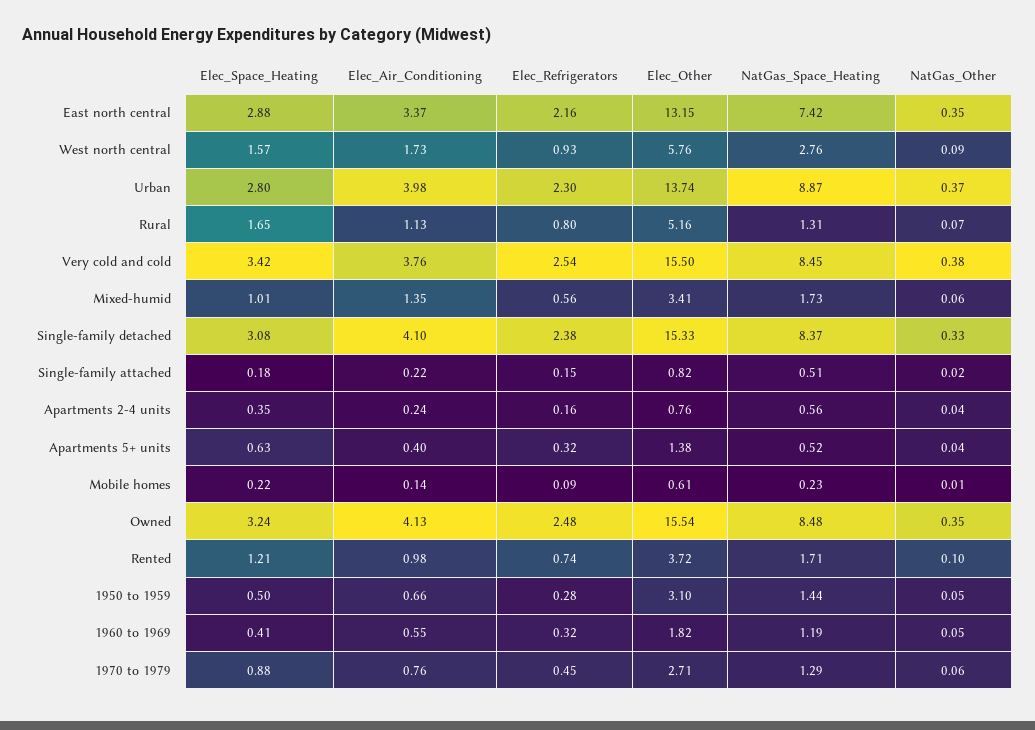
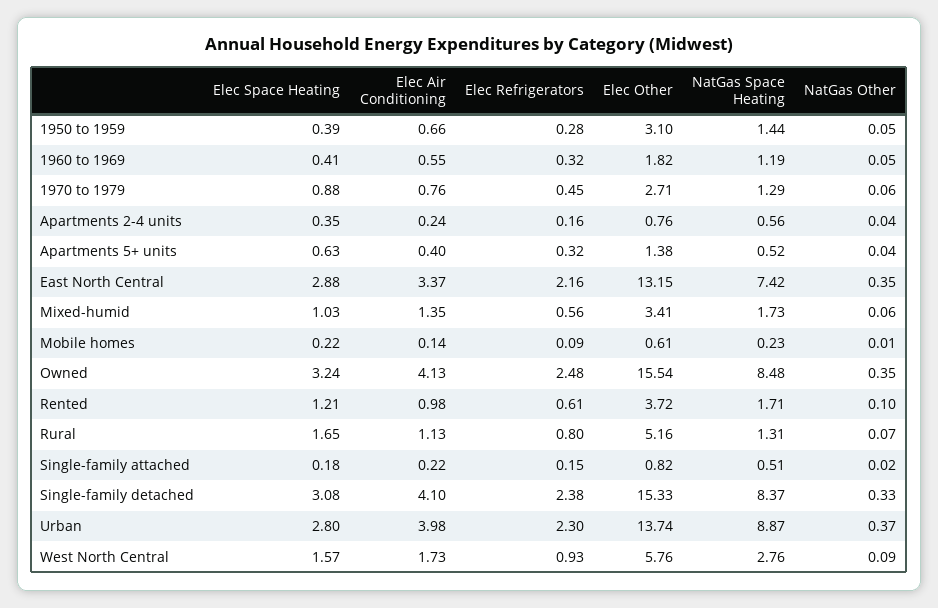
Elec_Space_Heating, Very cold and cold: 3.42 -> none
Elec_Air_Conditioning, Very cold and cold: 3.76 -> none
Elec_Refrigerators, Very cold and cold: 2.54 -> none
Elec_Other, Very cold and cold: 15.5 -> none
NatGas_Space_Heating, Very cold and cold: 8.45 -> none
NatGas_Other, Very cold and cold: 0.38 -> none
Elec_Space_Heating, Mixed-humid: 1.01 -> 1.03
Elec_Refrigerators, Rented: 0.74 -> 0.61
Elec_Space_Heating, 1950 to 1959: 0.5 -> 0.39

